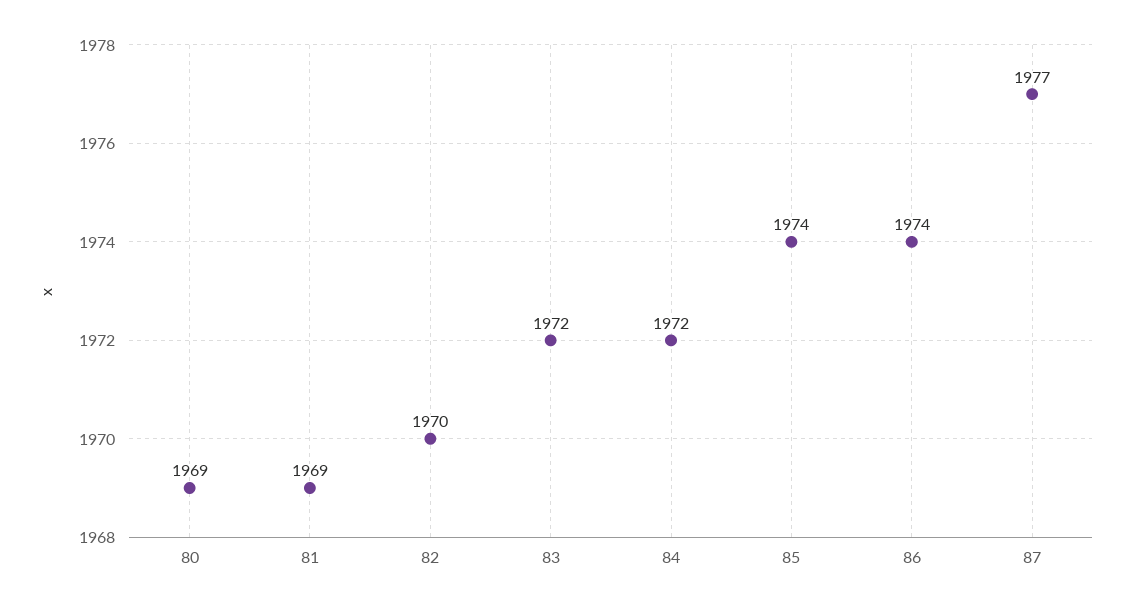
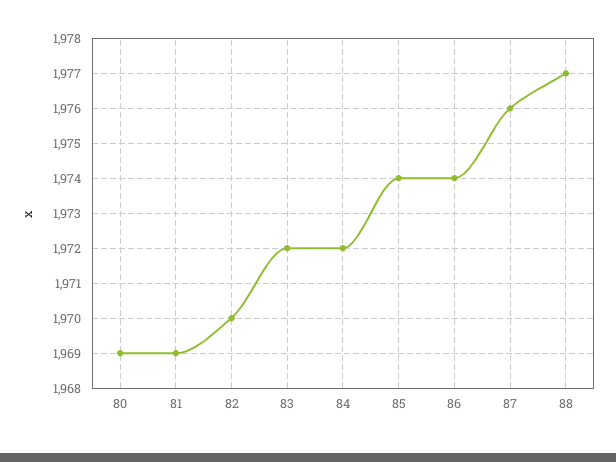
87: 1977 -> 1976
88: none -> 1977

